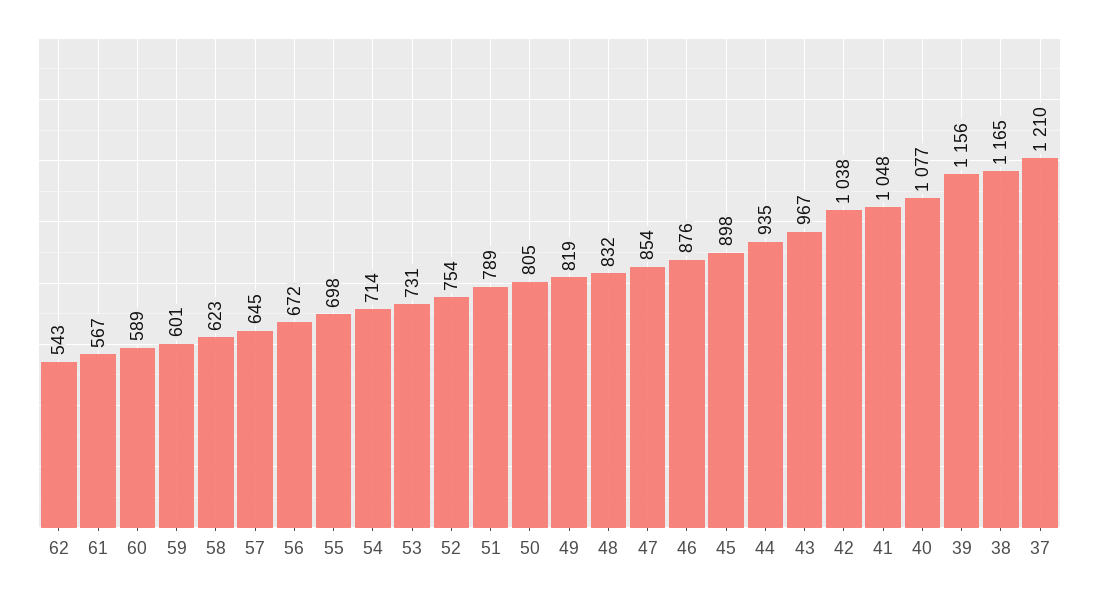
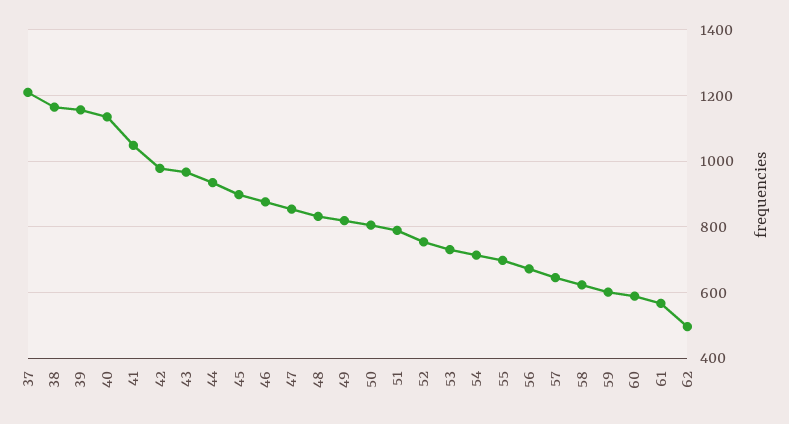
62: 543 -> 500
42: 1038 -> 980
40: 1077 -> 1140

